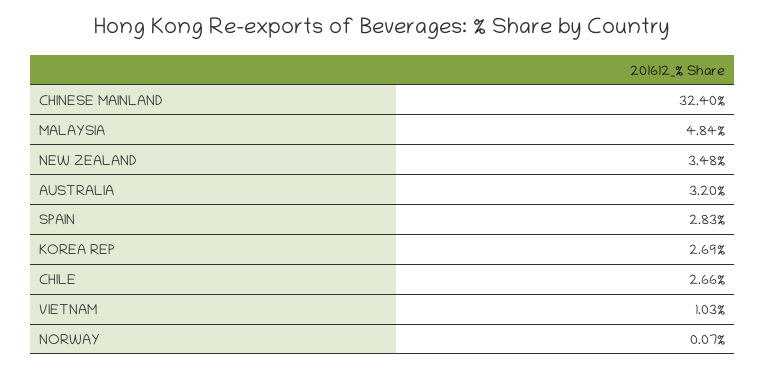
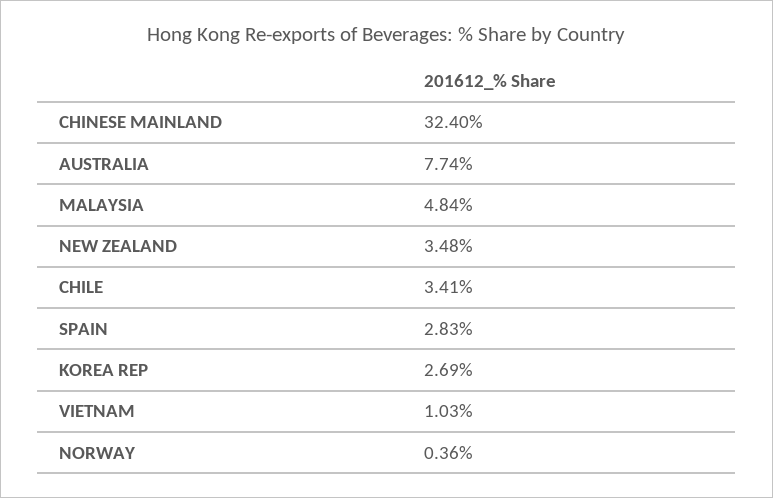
AUSTRALIA: 3.2 -> 7.74
CHILE: 2.66 -> 3.41
NORWAY: 0.07 -> 0.36

